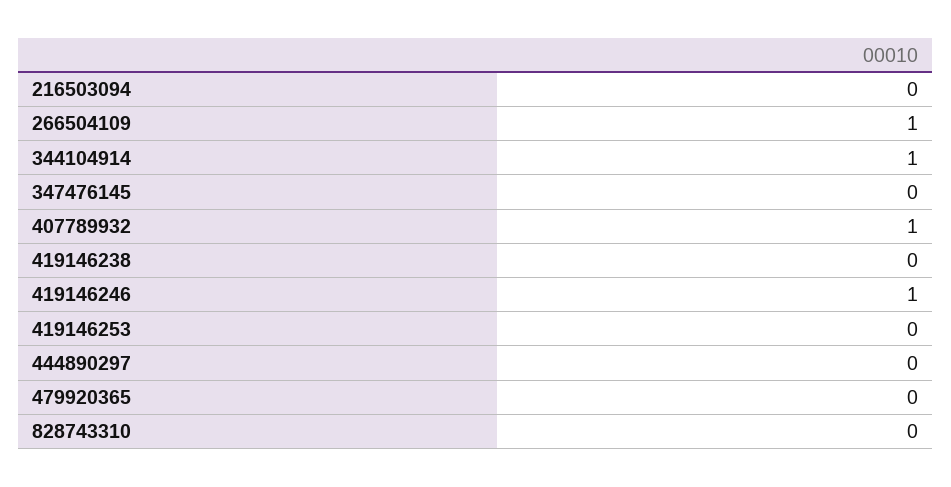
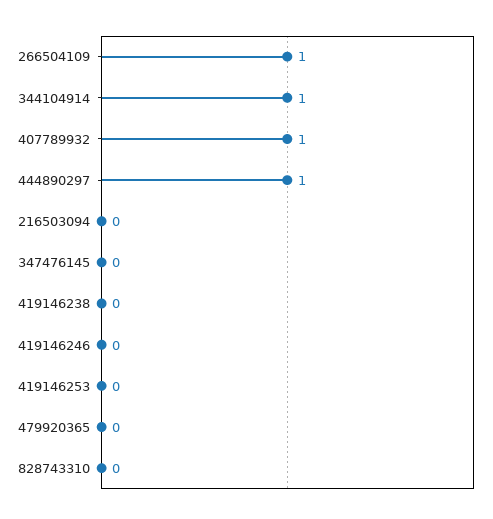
419146246: 1 -> 0
444890297: 0 -> 1

